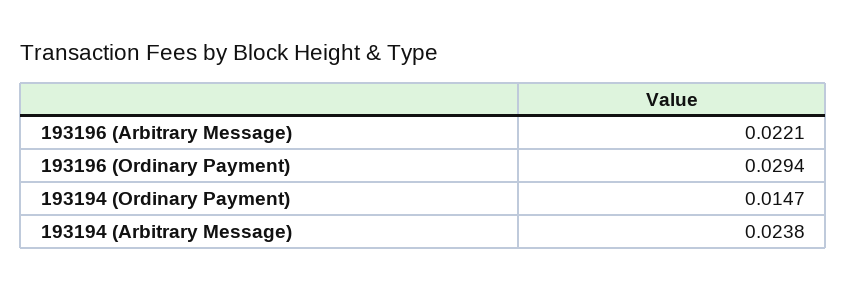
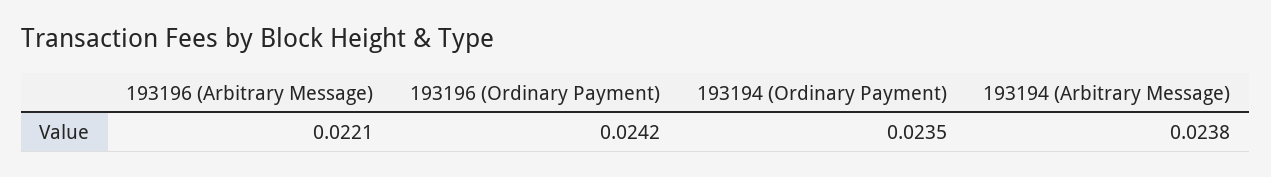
193196 (Ordinary Payment): 0.0294 -> 0.0242
193194 (Ordinary Payment): 0.0147 -> 0.0235

